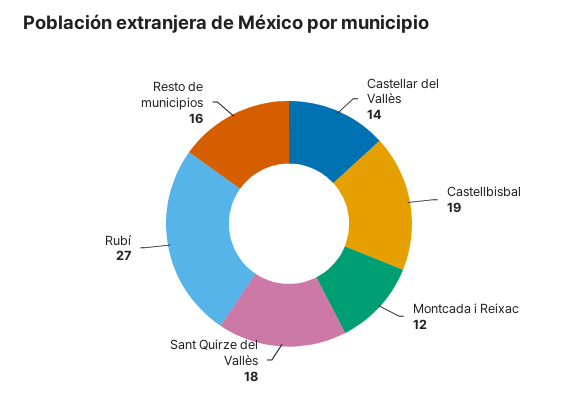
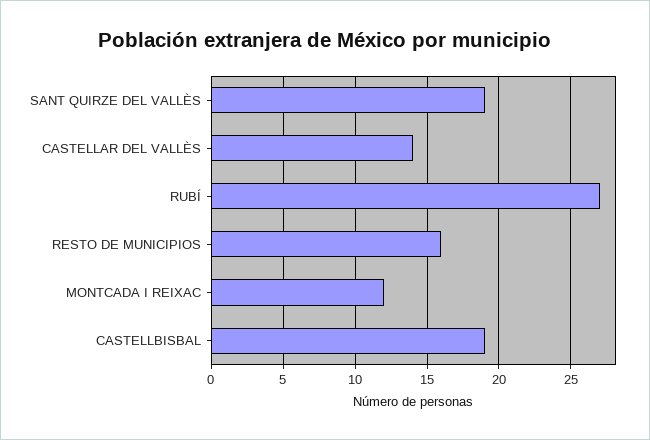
Sant Quirze del Vallès: 18 -> 19

